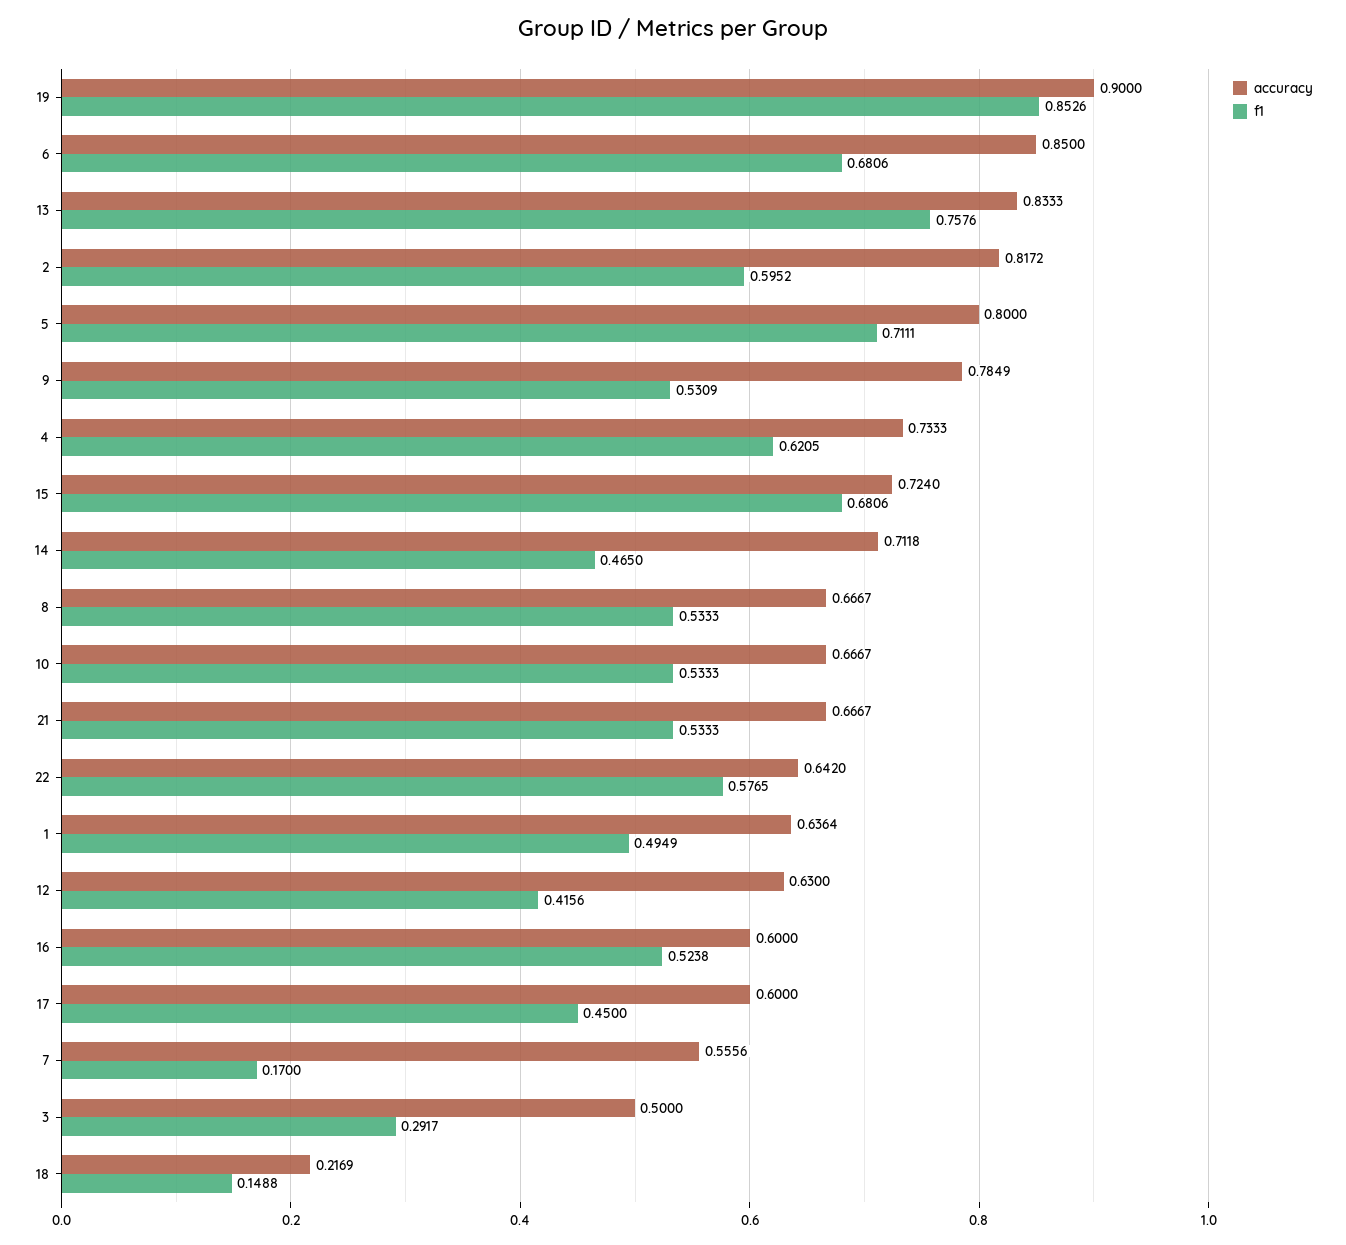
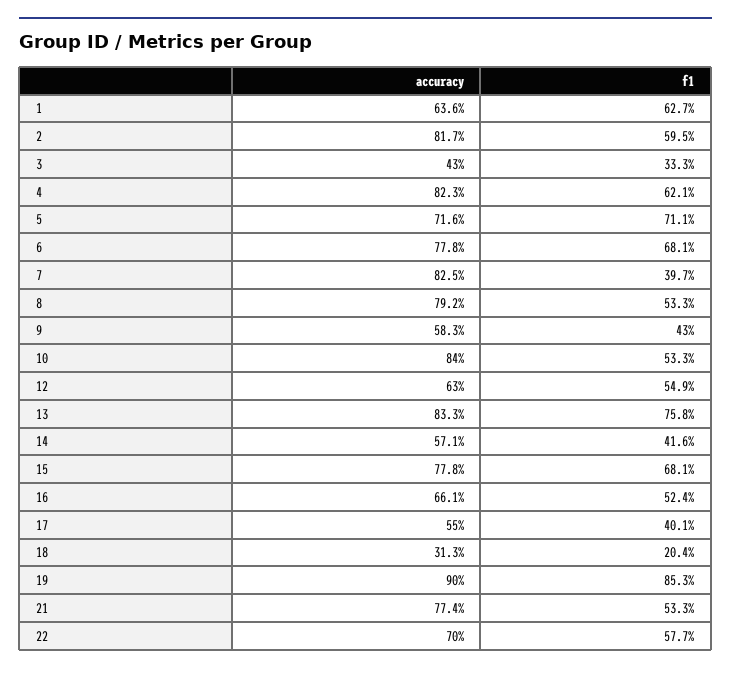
accuracy, 6: 0.85 -> 0.778
accuracy, 5: 0.8 -> 0.716
accuracy, 9: 0.7849 -> 0.583
f1, 9: 0.5309 -> 0.43
accuracy, 4: 0.7333 -> 0.823
accuracy, 15: 0.724 -> 0.778
accuracy, 14: 0.7118 -> 0.571
f1, 14: 0.465 -> 0.416
accuracy, 8: 0.6667 -> 0.792
accuracy, 10: 0.6667 -> 0.84
accuracy, 21: 0.6667 -> 0.774
accuracy, 22: 0.642 -> 0.7
f1, 1: 0.4949 -> 0.627
f1, 12: 0.4156 -> 0.549
accuracy, 16: 0.6 -> 0.661
accuracy, 17: 0.6 -> 0.55
f1, 17: 0.45 -> 0.401
accuracy, 7: 0.5556 -> 0.825
f1, 7: 0.17 -> 0.397
accuracy, 3: 0.5 -> 0.43
f1, 3: 0.2917 -> 0.333
accuracy, 18: 0.2169 -> 0.313
f1, 18: 0.1488 -> 0.204

